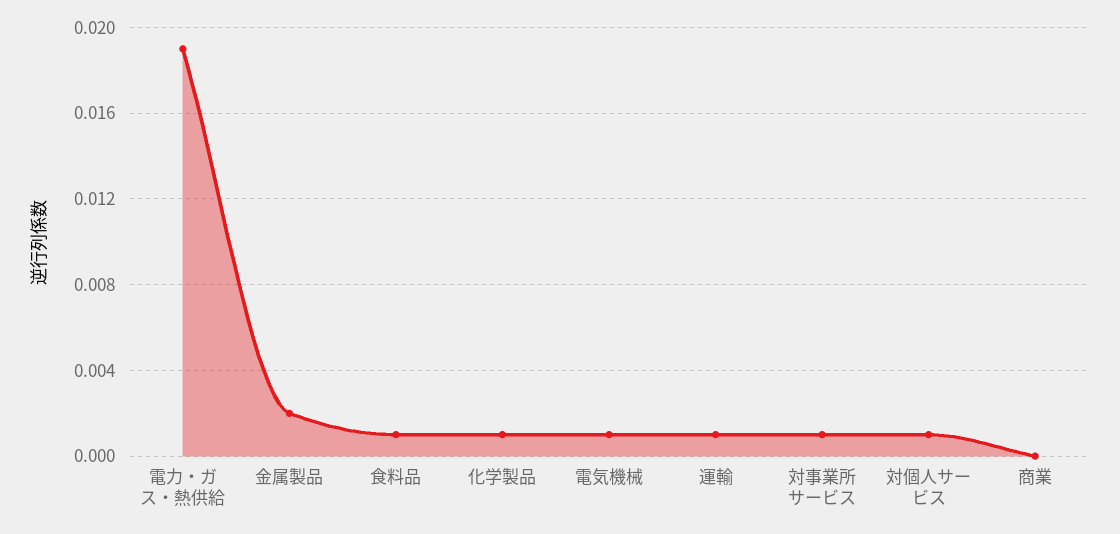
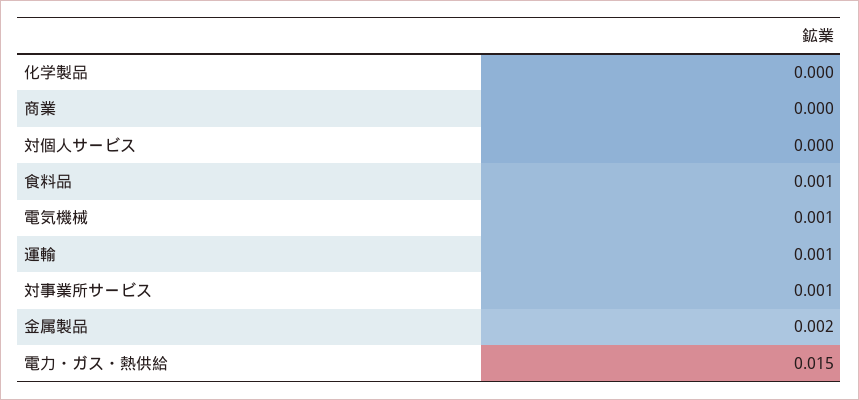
電力・ガス・熱供給: 0.019 -> 0.015
化学製品: 0.001 -> 0
対個人サービス: 0.001 -> 0

